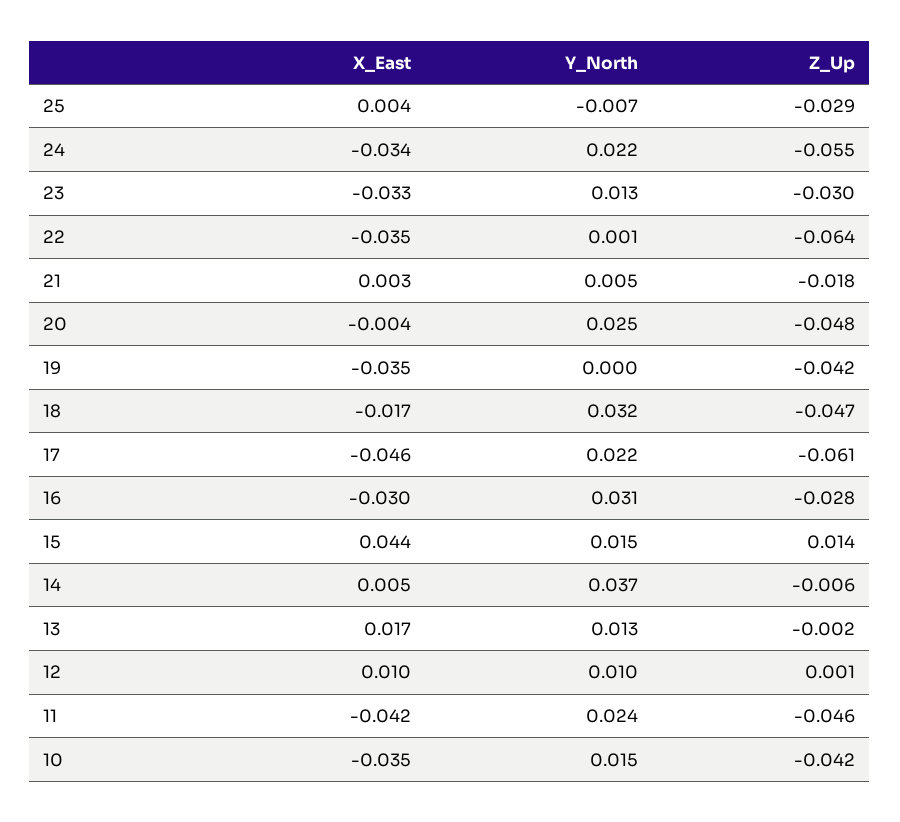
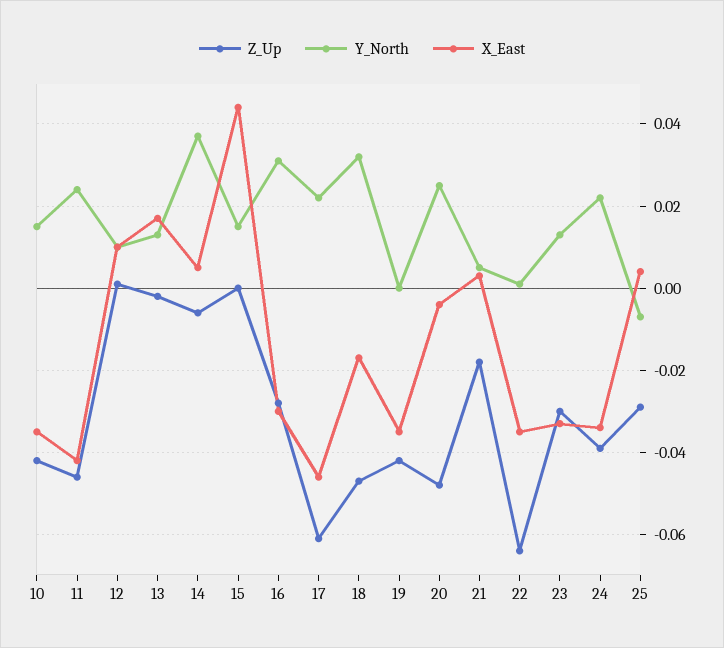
Z_Up, 24: -0.055 -> -0.04
Z_Up, 15: 0.014 -> 0

